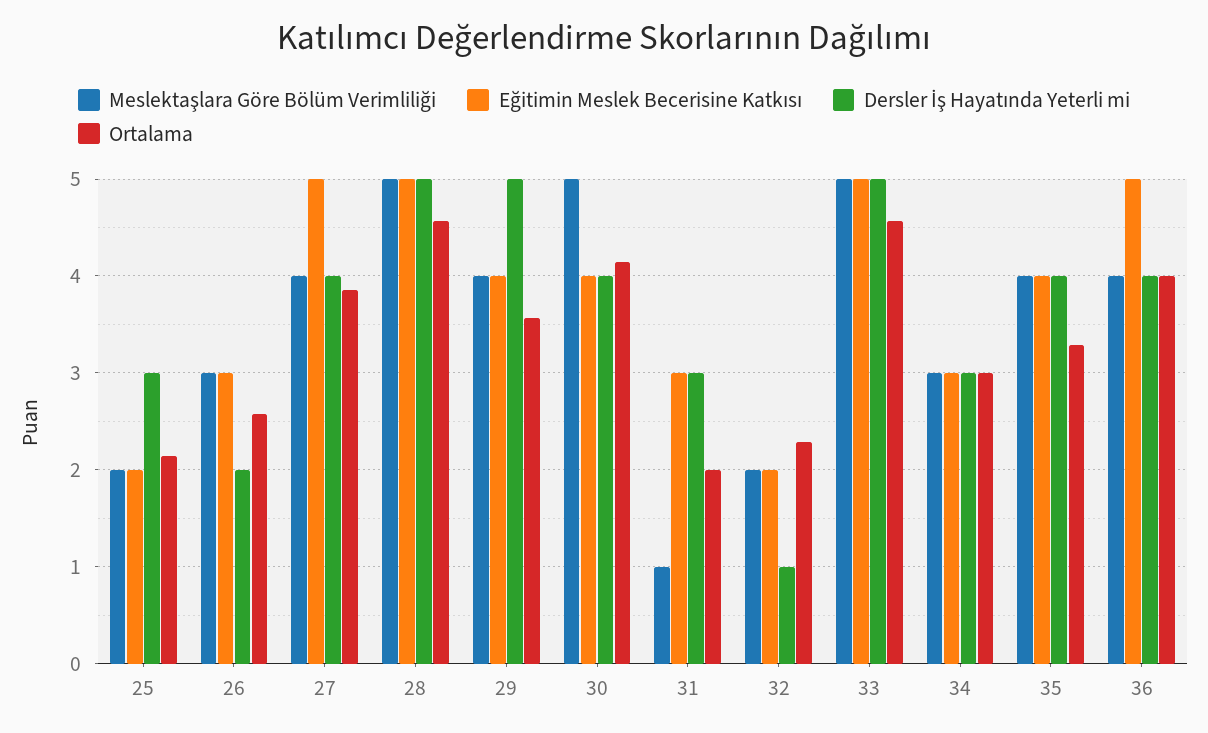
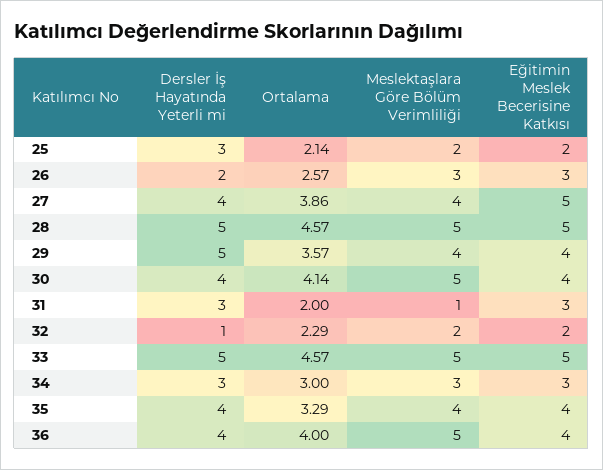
Meslektaşlara Göre Bölüm Verimliliği, 36: 4 -> 5
Eğitimin Meslek Becerisine Katkısı, 36: 5 -> 4

